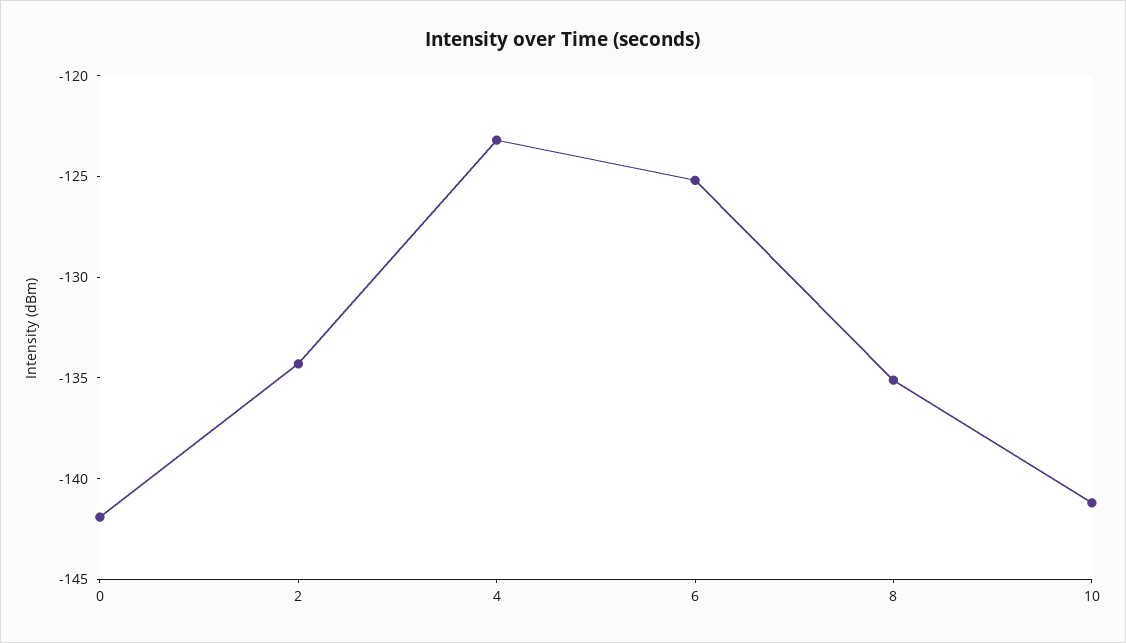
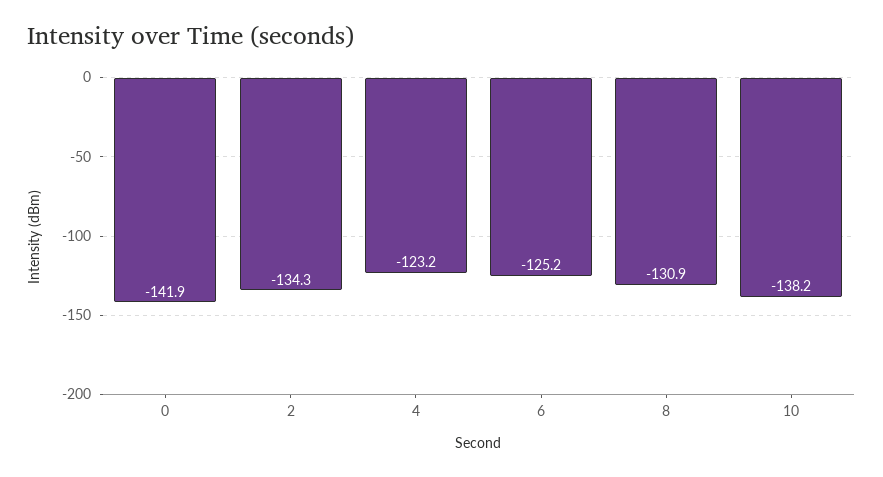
8: -135 -> -130.9
10: -141 -> -138.2

